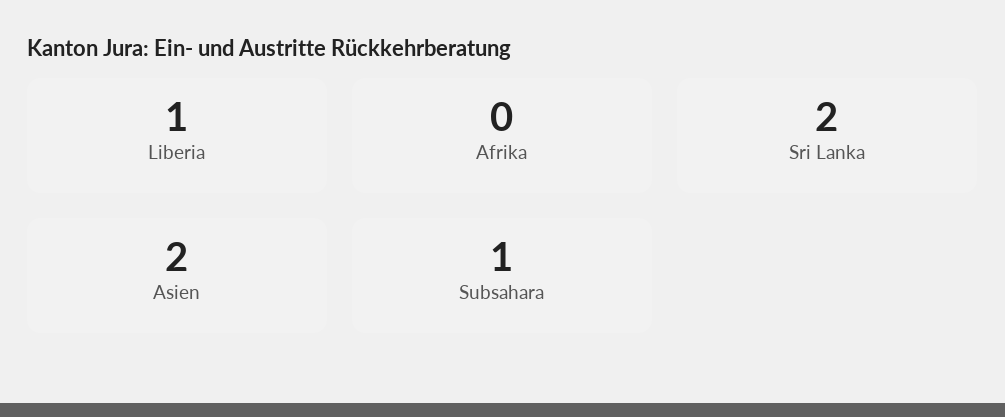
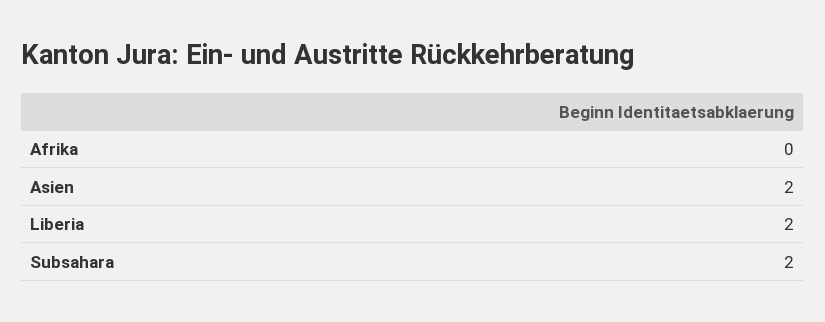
Liberia: 1 -> 2
Sri Lanka: 2 -> none
Subsahara: 1 -> 2

